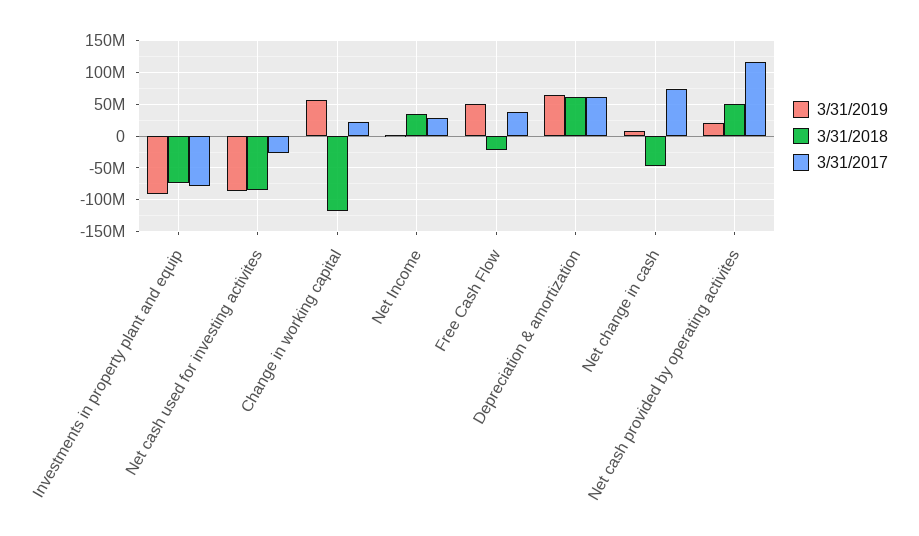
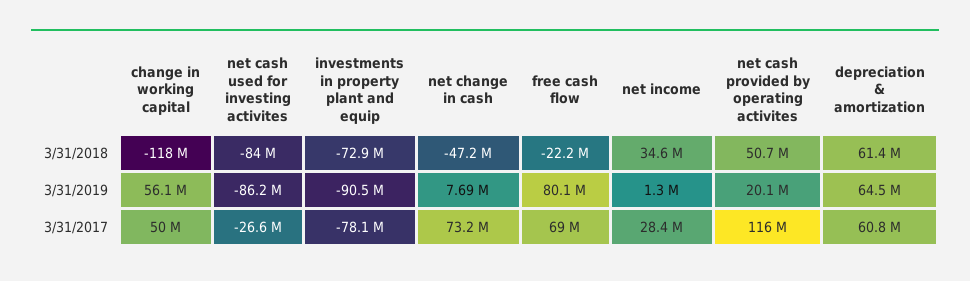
3/31/2017, Change in working capital: 20000000 -> 50000000
3/31/2019, Free Cash Flow: 50000000 -> 80100000
3/31/2017, Free Cash Flow: 40000000 -> 69000000

